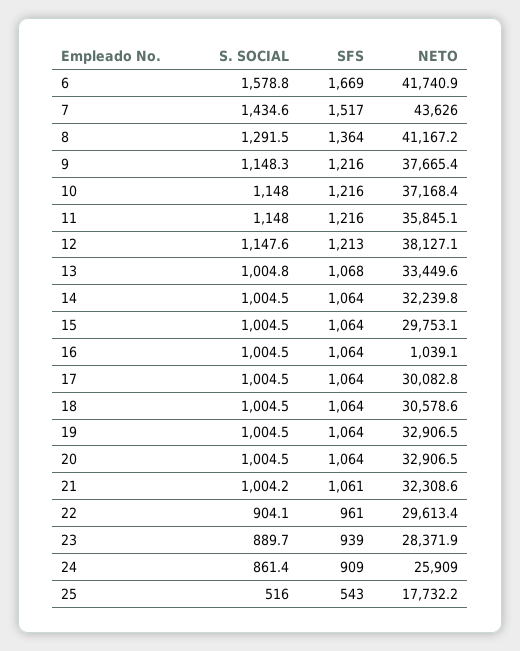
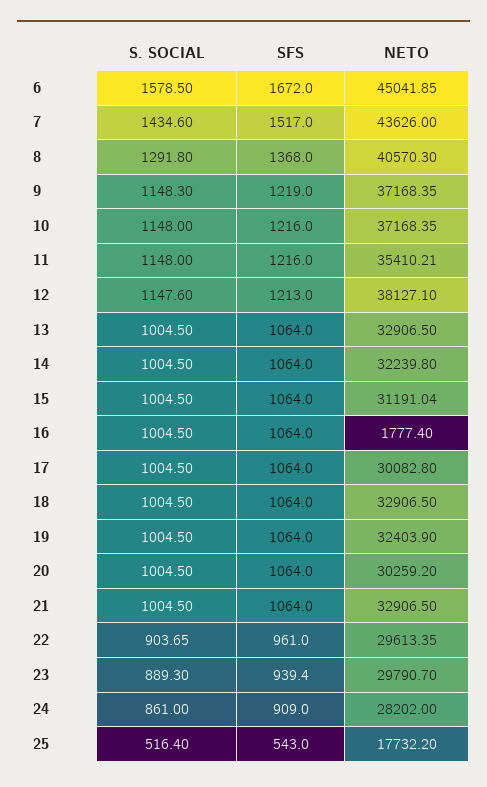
S. SOCIAL, 6: 1578.8 -> 1578.5
SFS, 6: 1669 -> 1672
NETO, 6: 41740.9 -> 45041.85
S. SOCIAL, 8: 1291.5 -> 1291.8
SFS, 8: 1364 -> 1368
NETO, 8: 41167.2 -> 40570.3
SFS, 9: 1216 -> 1219
NETO, 9: 37665.4 -> 37168.35
NETO, 11: 35845.1 -> 35410.21
S. SOCIAL, 13: 1004.8 -> 1004.5
SFS, 13: 1068 -> 1064
NETO, 13: 33449.6 -> 32906.5
NETO, 15: 29753.1 -> 31191.04
NETO, 16: 1039.1 -> 1777.4
NETO, 18: 30578.6 -> 32906.5
NETO, 19: 32906.5 -> 32403.9
NETO, 20: 32906.5 -> 30259.2
S. SOCIAL, 21: 1004.2 -> 1004.5
SFS, 21: 1061 -> 1064
NETO, 21: 32308.6 -> 32906.5
S. SOCIAL, 22: 904.1 -> 903.65
S. SOCIAL, 23: 889.7 -> 889.3
NETO, 23: 28371.9 -> 29790.7
S. SOCIAL, 24: 861.4 -> 861
NETO, 24: 25909 -> 28202
S. SOCIAL, 25: 516 -> 516.4

